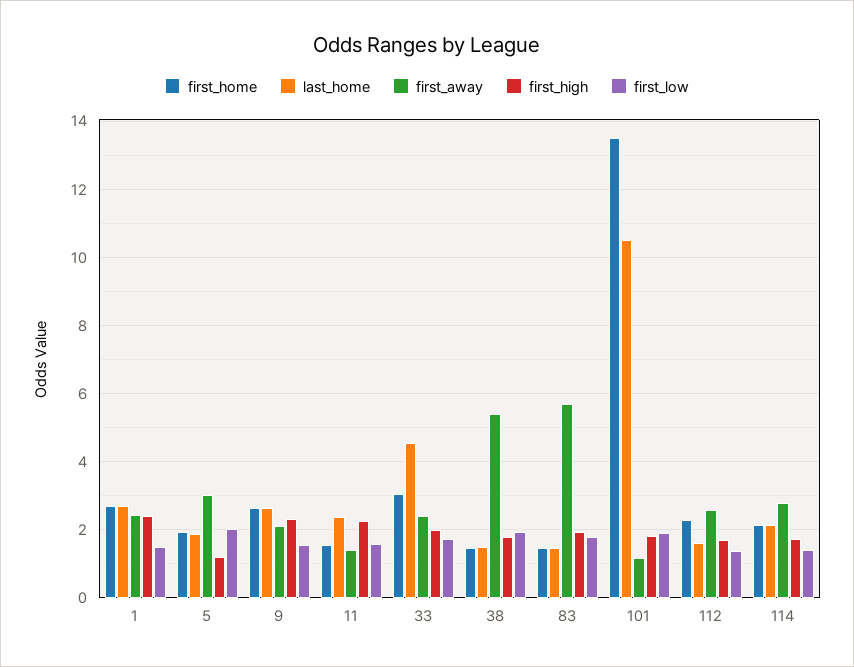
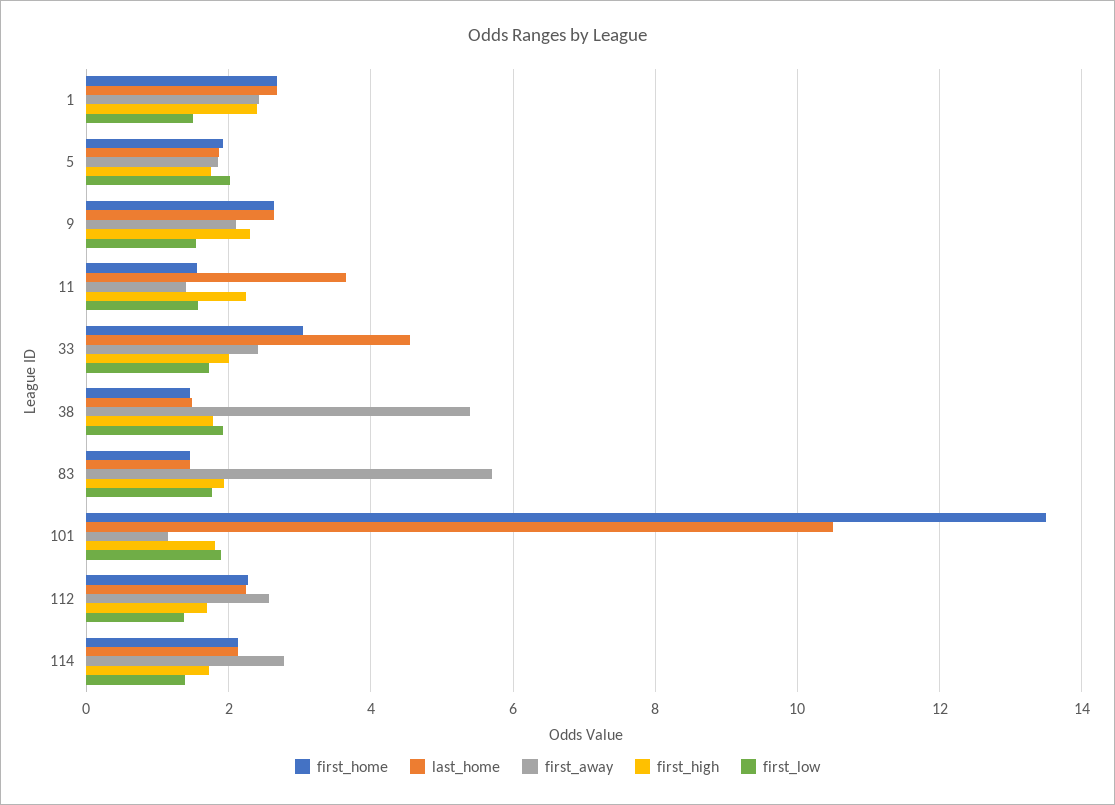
first_away, 5: 3 -> 1.8
first_high, 5: 1.2 -> 1.8
last_home, 11: 2.4 -> 3.6
last_home, 112: 1.6 -> 2.2

